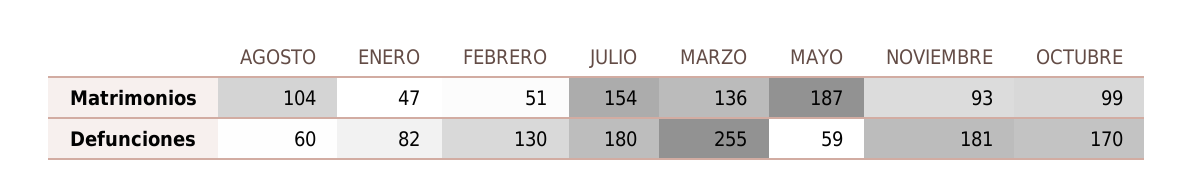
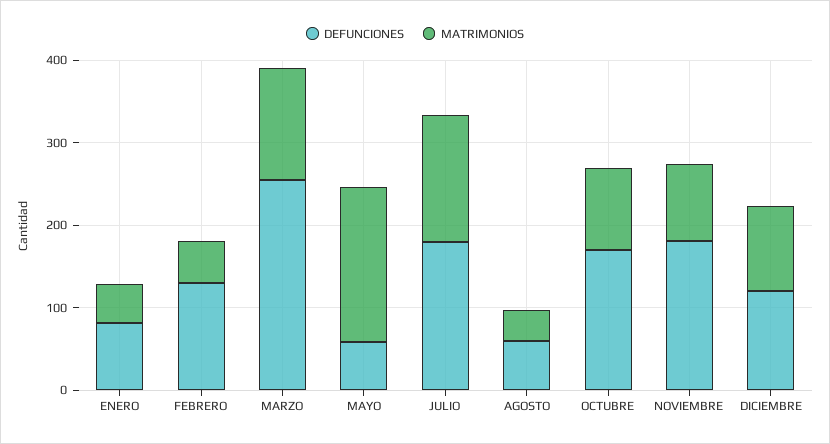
Matrimonios, AGOSTO: 104 -> 40
Defunciones, DICIEMBRE: none -> 120
Matrimonios, DICIEMBRE: none -> 100

